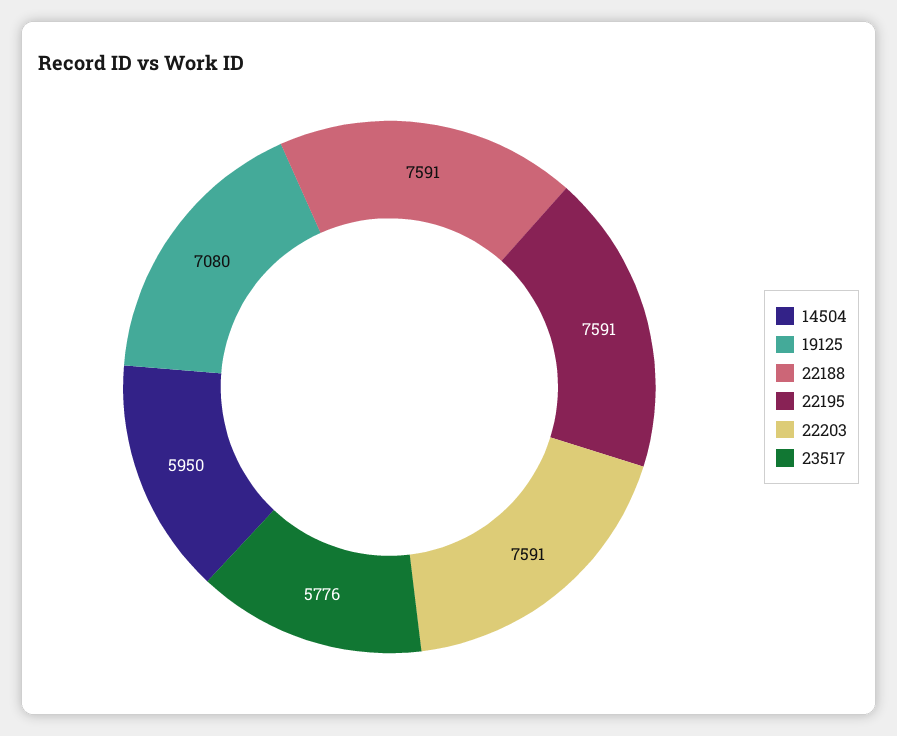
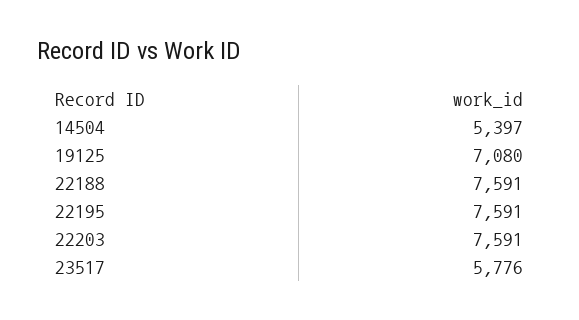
14504: 5950 -> 5397

